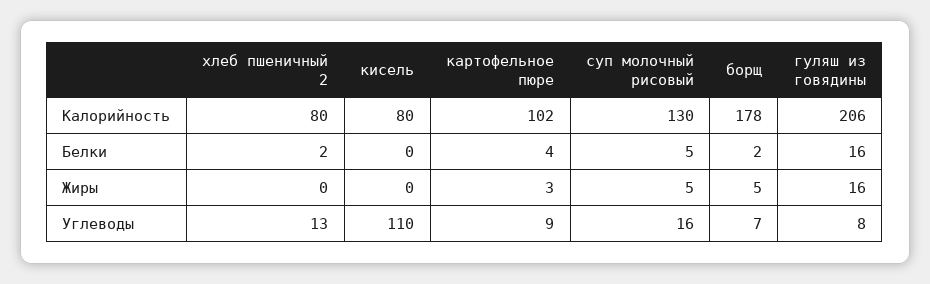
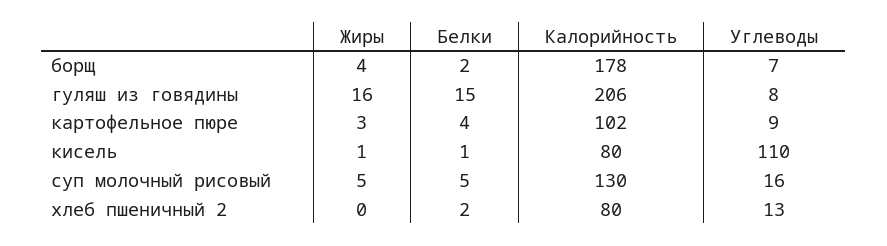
кисель, Белки: 0 -> 1
гуляш из говядины, Белки: 16 -> 15
кисель, Жиры: 0 -> 1
борщ, Жиры: 5 -> 4

